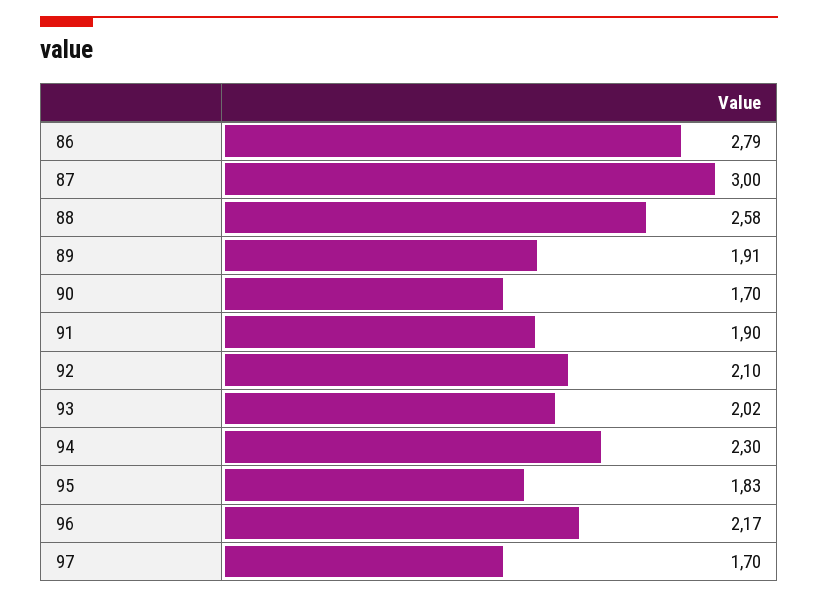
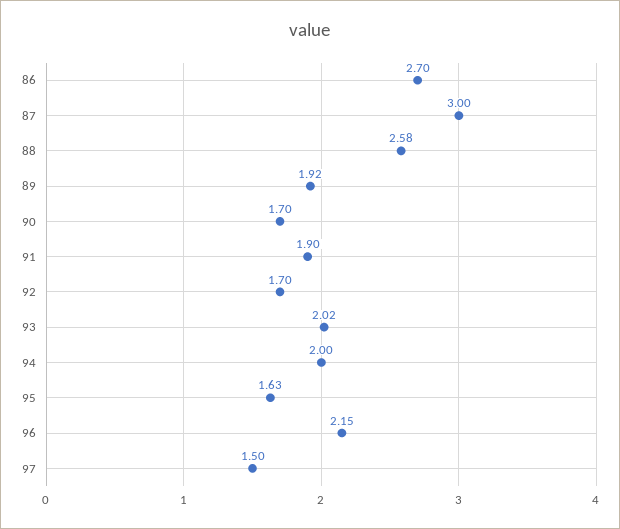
86: 2.79 -> 2.7
89: 1.91 -> 1.92
92: 2.1 -> 1.7
94: 2.3 -> 2
95: 1.83 -> 1.63
96: 2.17 -> 2.15
97: 1.7 -> 1.5

